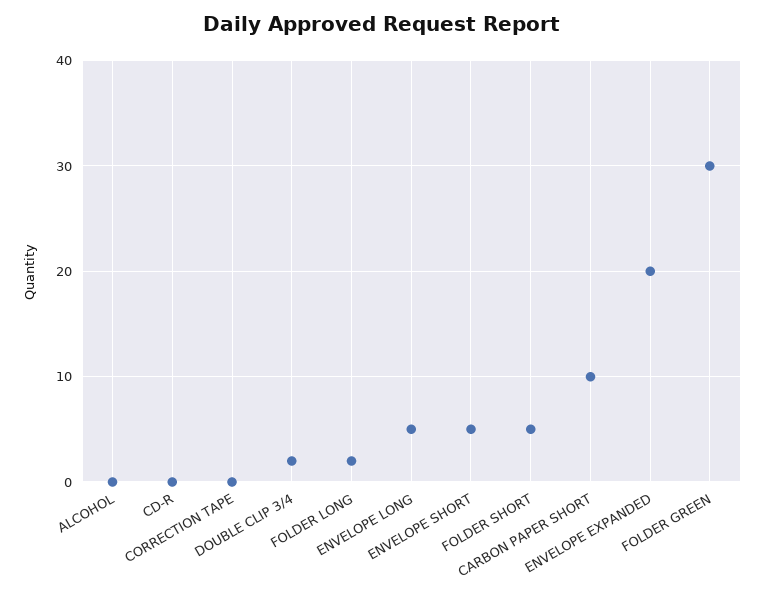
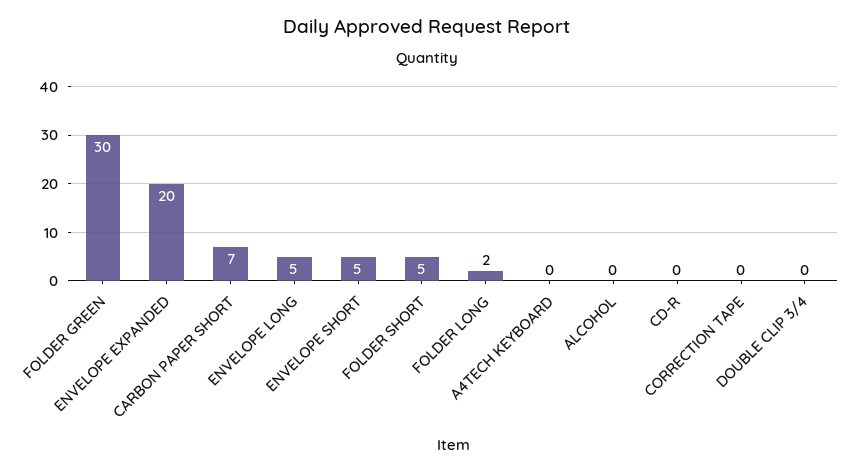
DOUBLE CLIP 3/4: 2 -> 0
CARBON PAPER SHORT: 10 -> 7
A4TECH KEYBOARD: none -> 0

